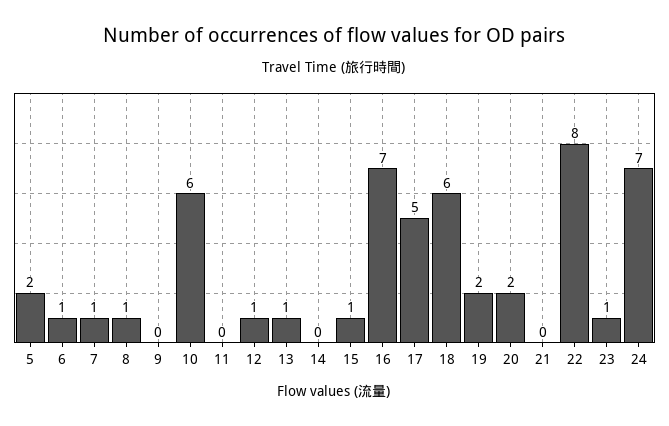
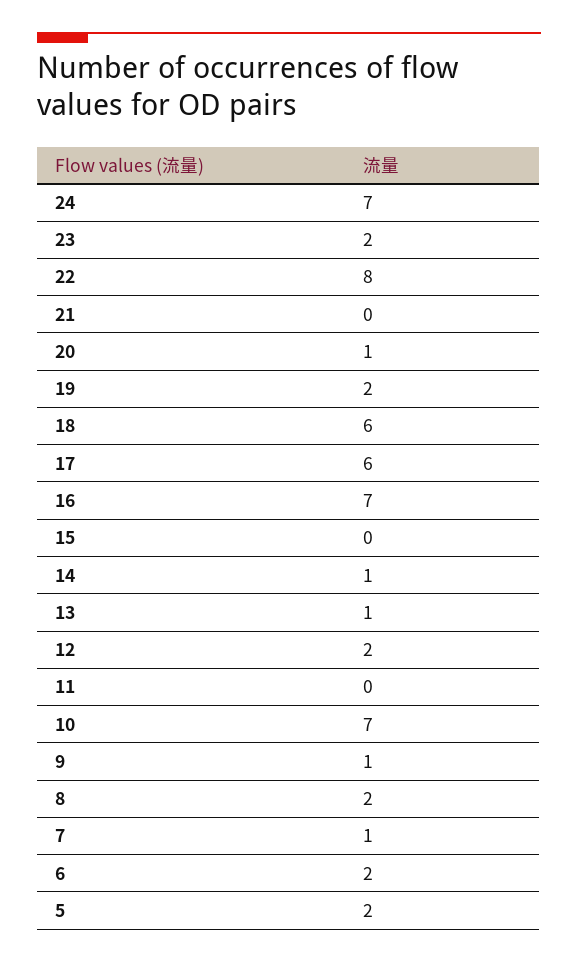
6: 1 -> 2
8: 1 -> 2
9: 0 -> 1
10: 6 -> 7
12: 1 -> 2
14: 0 -> 1
15: 1 -> 0
17: 5 -> 6
20: 2 -> 1
23: 1 -> 2

